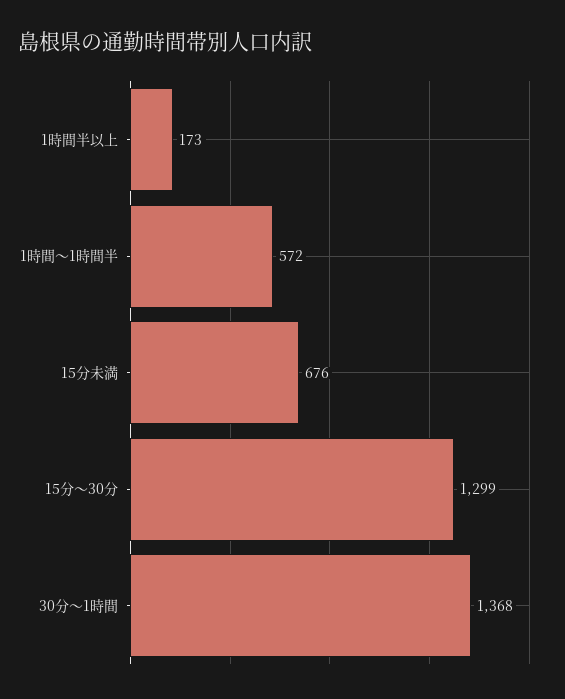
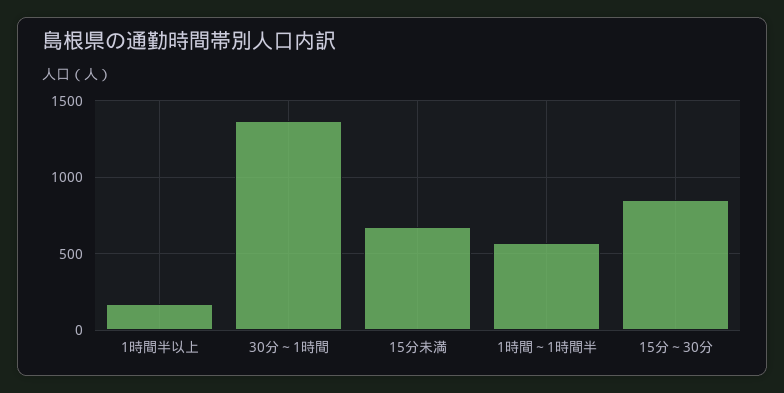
15分～30分: 1299 -> 850

